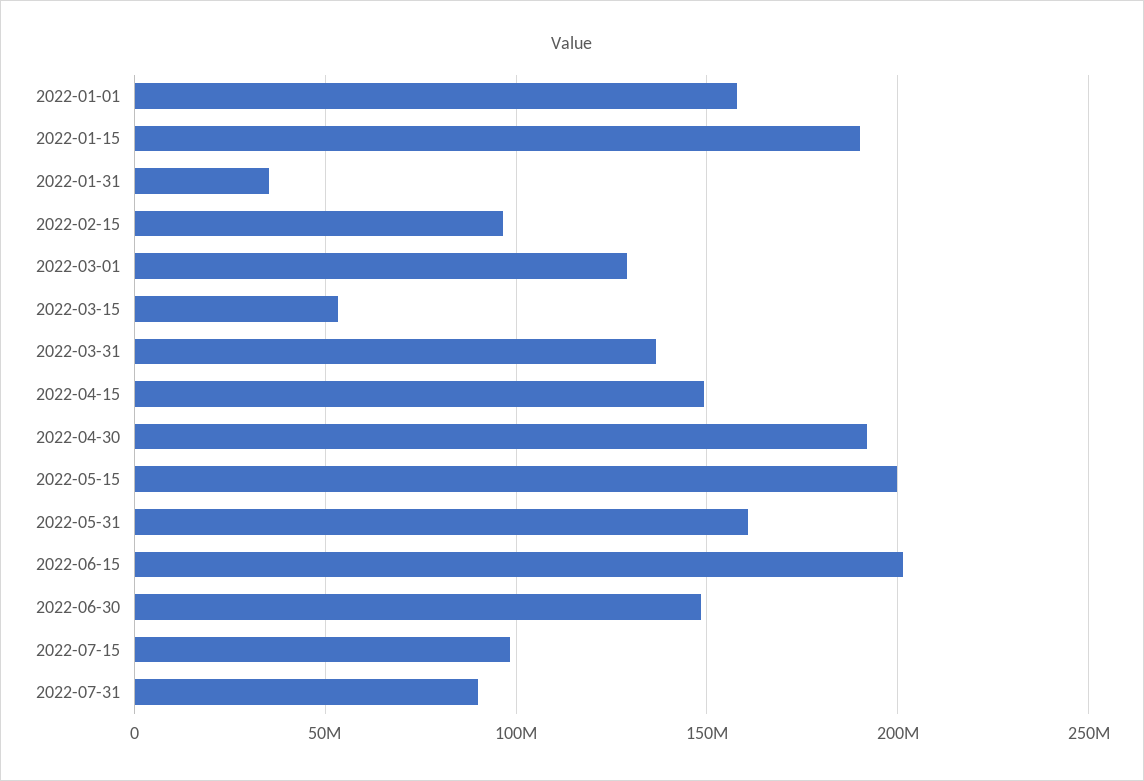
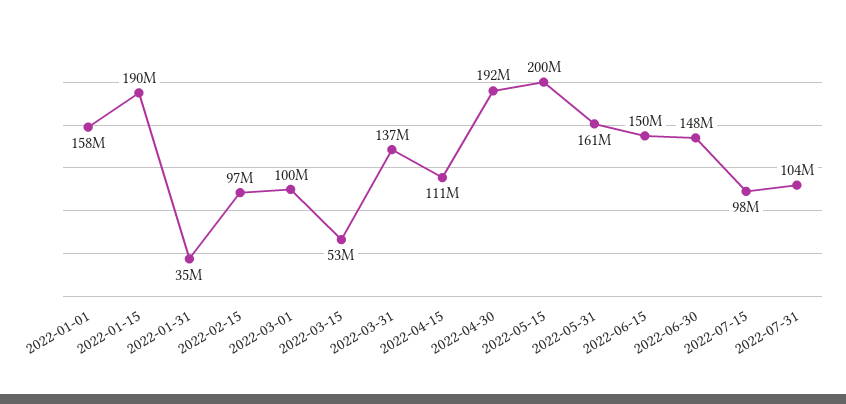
2022-03-01: 130000000 -> 100000000
2022-04-15: 150000000 -> 111000000
2022-06-15: 200000000 -> 150000000
2022-07-31: 90000000 -> 104000000

